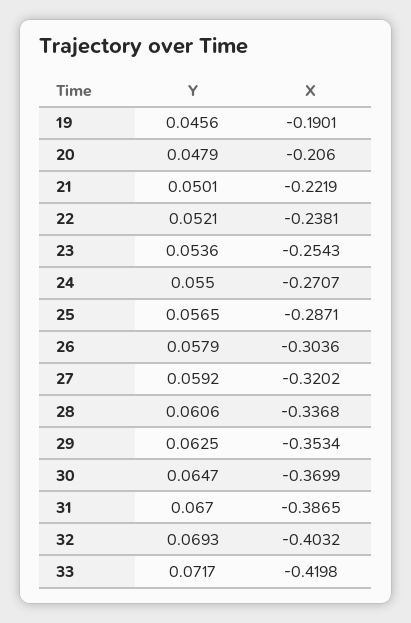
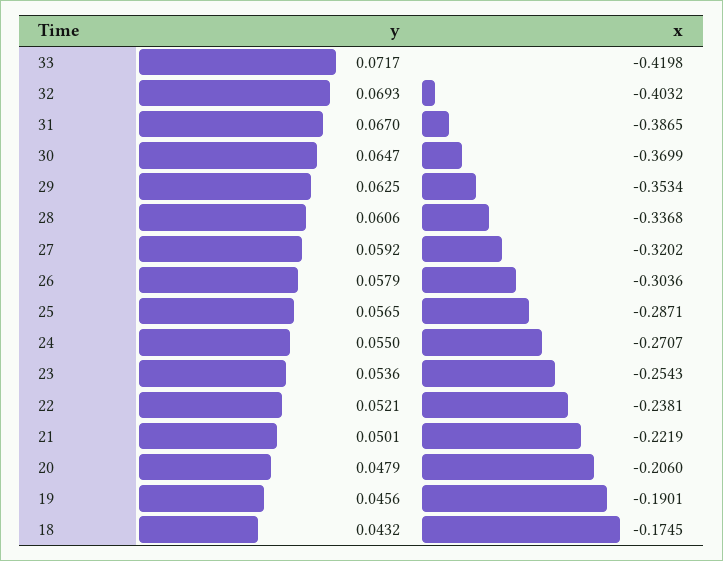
Y, 18: none -> 0.0432
X, 18: none -> -0.1745

